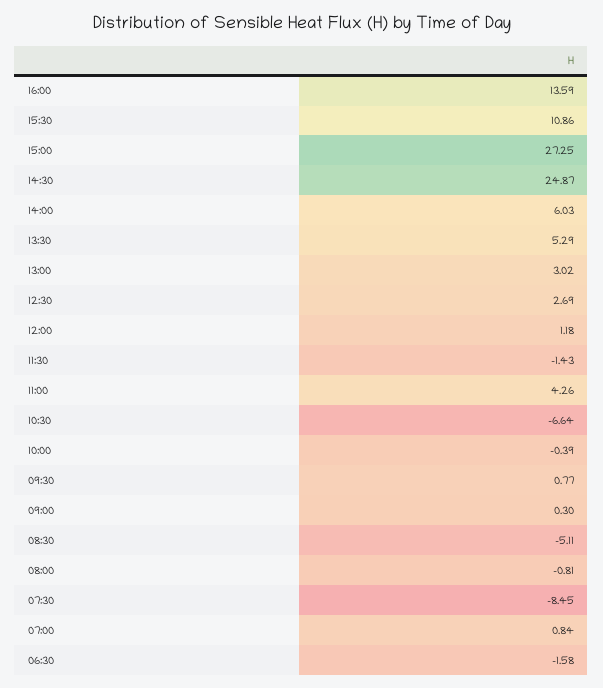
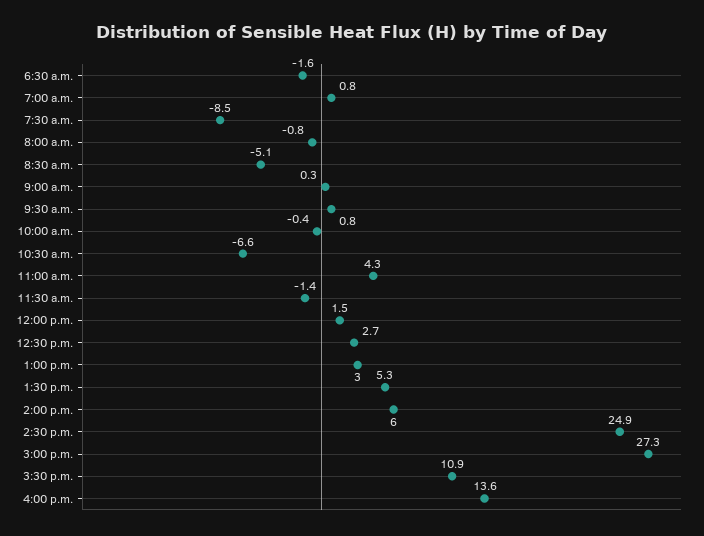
12:00: 1.18 -> 1.5

